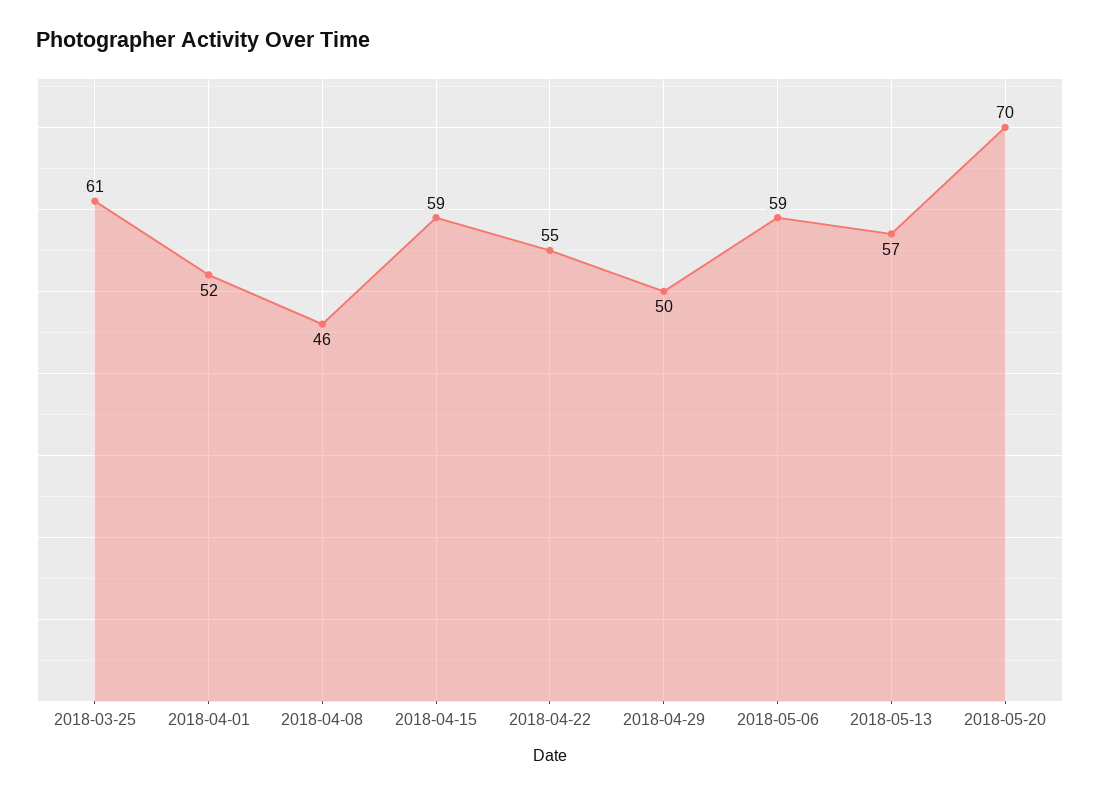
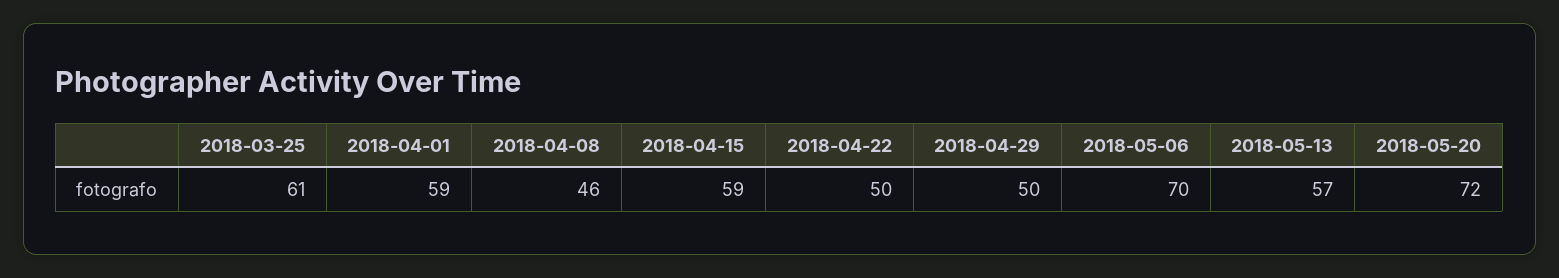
2018-04-01: 52 -> 59
2018-04-22: 55 -> 50
2018-05-06: 59 -> 70
2018-05-20: 70 -> 72

